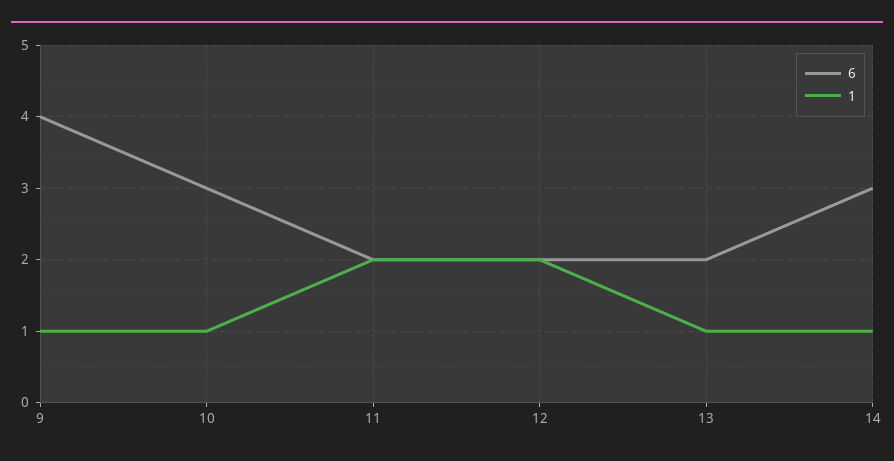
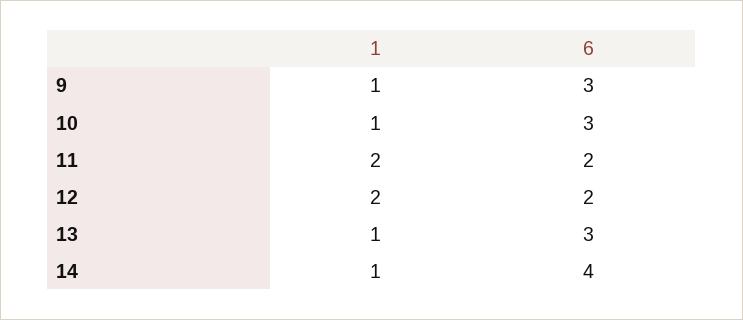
6, 9: 4 -> 3
6, 13: 2 -> 3
6, 14: 3 -> 4

